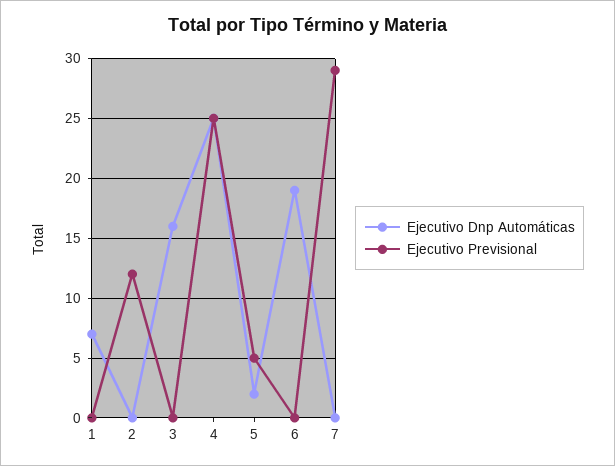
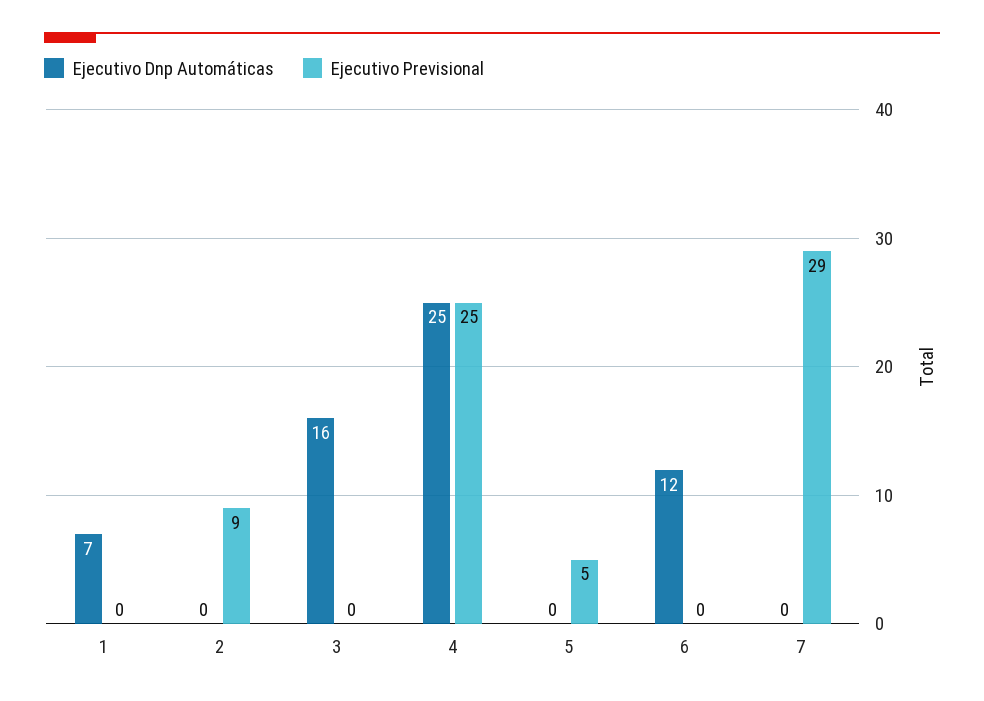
Ejecutivo Previsional, 2: 12 -> 9
Ejecutivo Dnp Automáticas, 5: 2 -> 0
Ejecutivo Dnp Automáticas, 6: 19 -> 12

